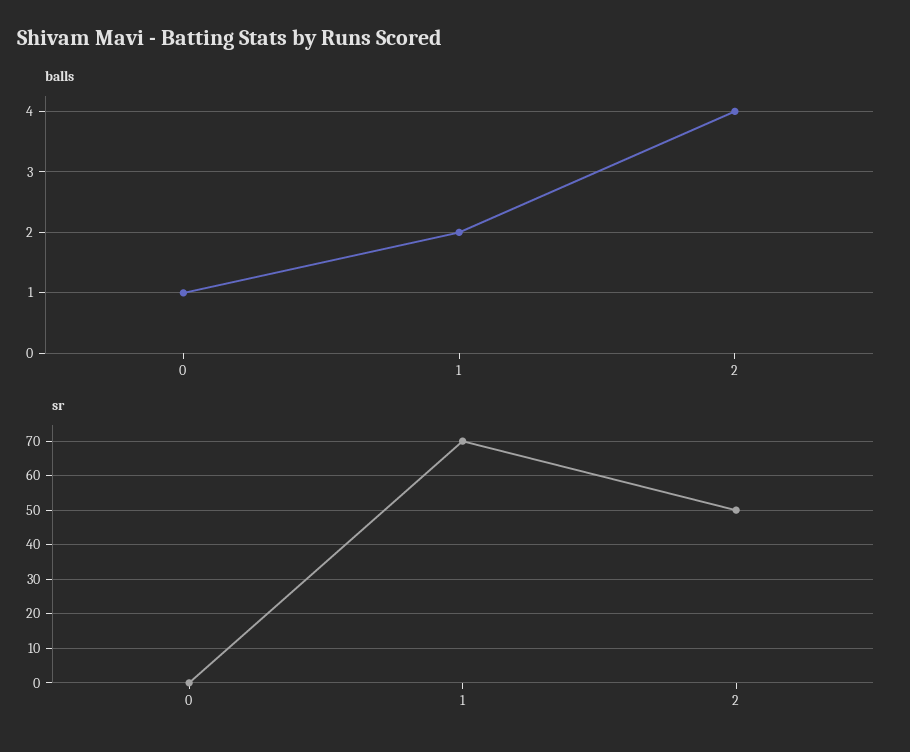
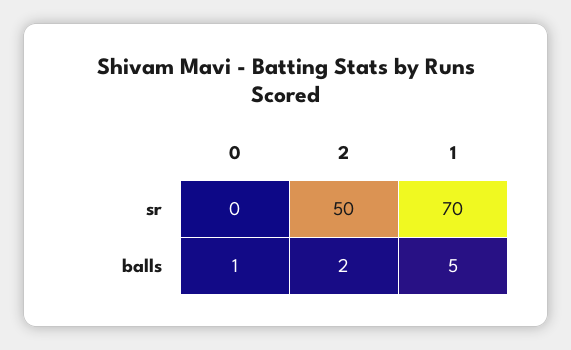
balls, 1: 2 -> 5
balls, 2: 4 -> 2

